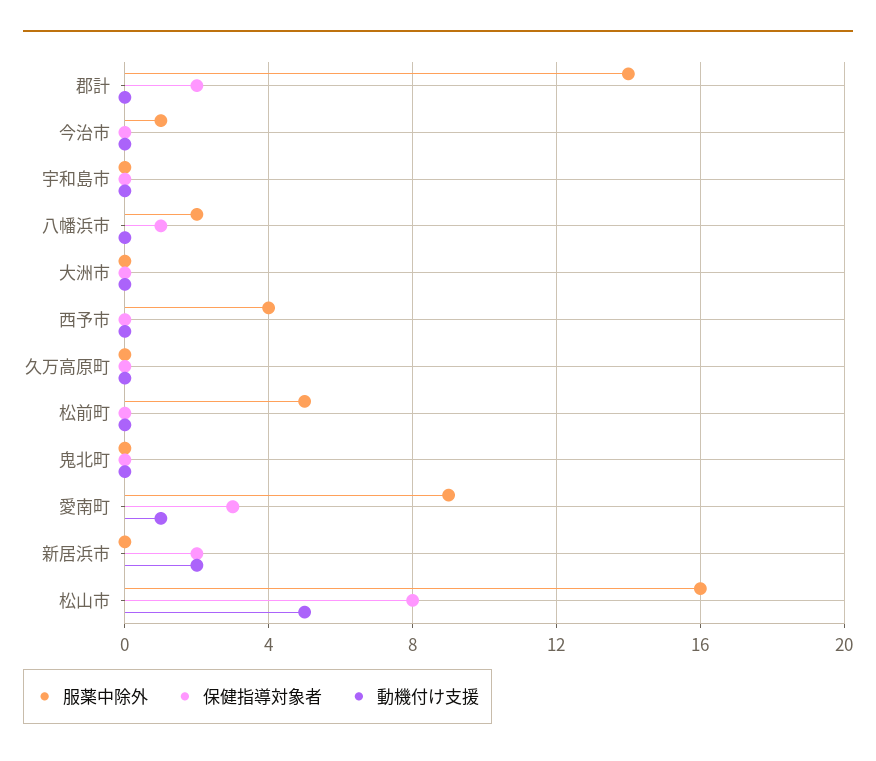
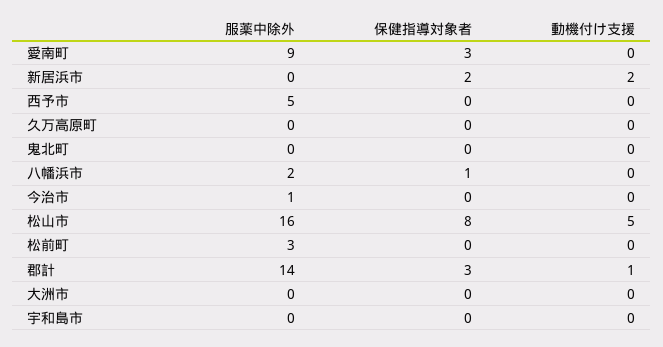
保健指導対象者, 郡計: 2 -> 3
動機付け支援, 郡計: 0 -> 1
服薬中除外, 西予市: 4 -> 5
服薬中除外, 松前町: 5 -> 3
動機付け支援, 愛南町: 1 -> 0

